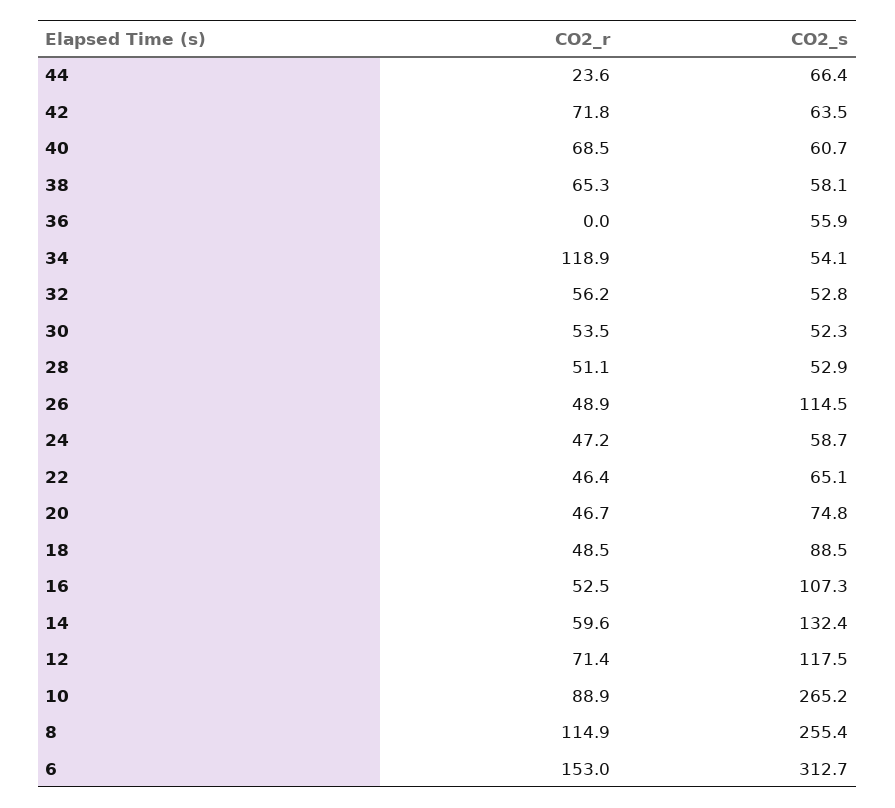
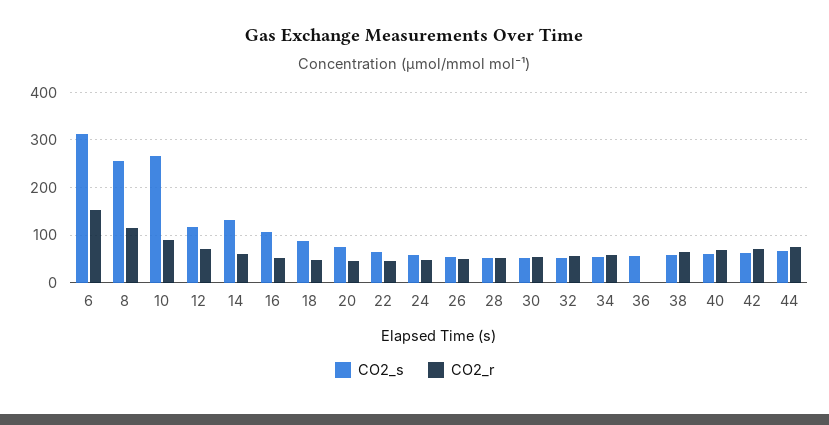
CO2_r, 44: 23.6 -> 80
CO2_r, 34: 118.9 -> 60
CO2_s, 26: 114.5 -> 60

